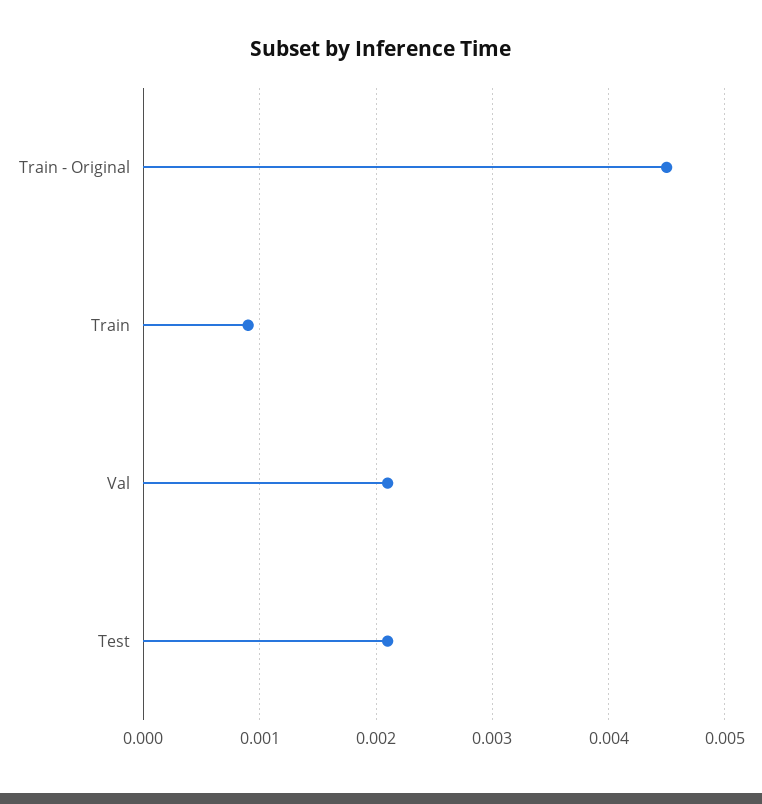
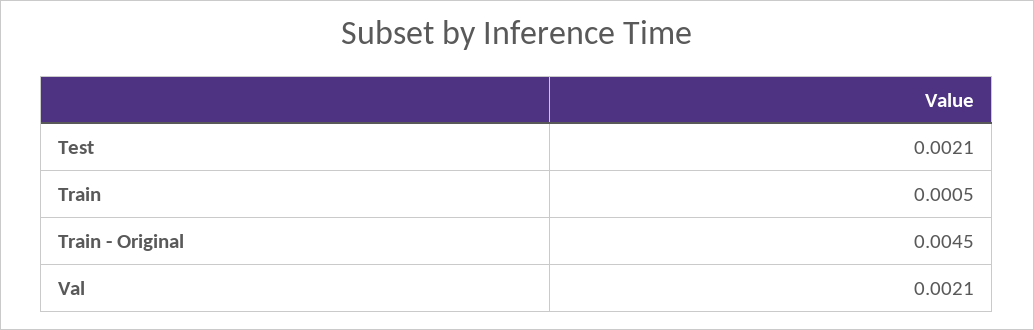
Train: 0.0009 -> 0.0005

